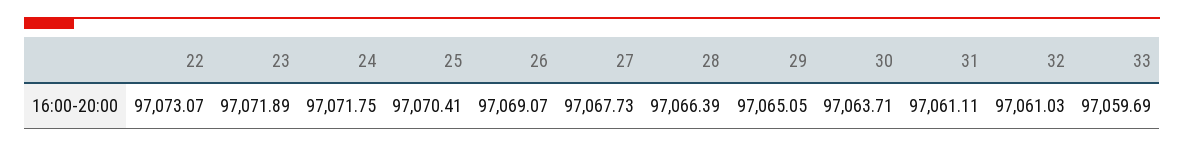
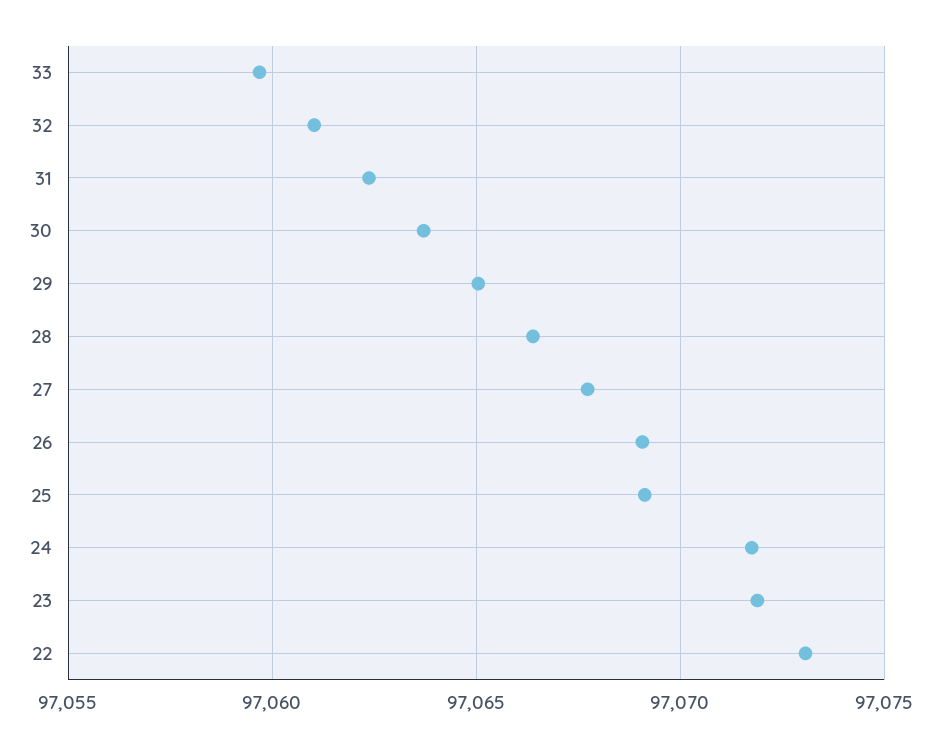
25: 97070.41 -> 97069
31: 97061.11 -> 97062.5

